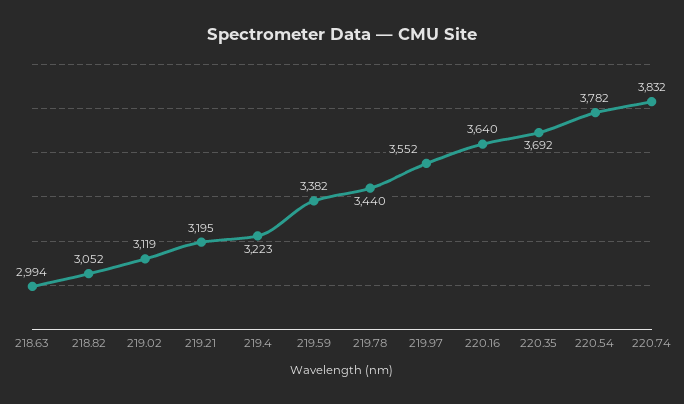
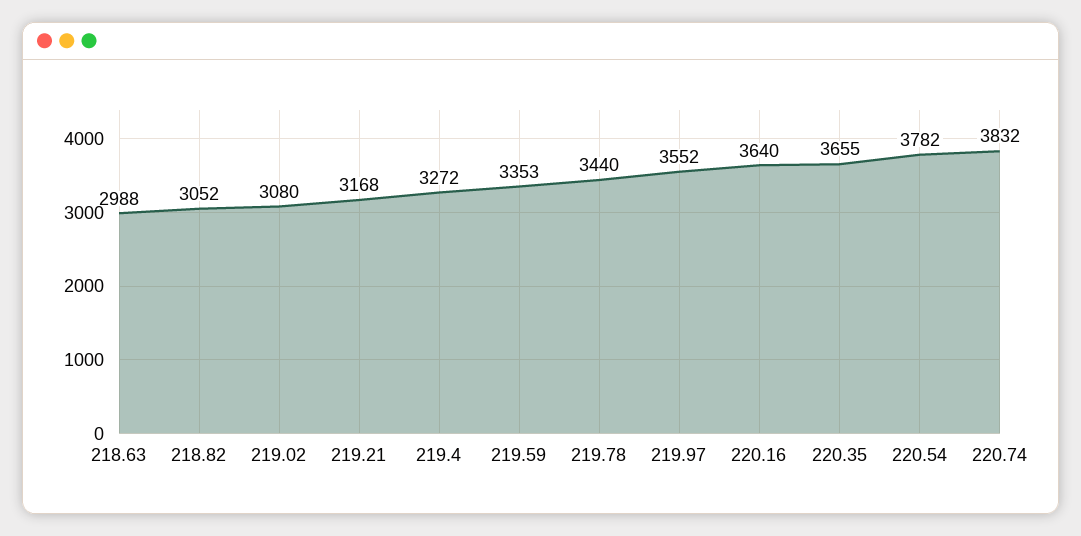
218.63: 2994 -> 2988
219.02: 3119 -> 3080
219.21: 3195 -> 3168
219.4: 3223 -> 3272
219.59: 3382 -> 3353
220.35: 3692 -> 3655

